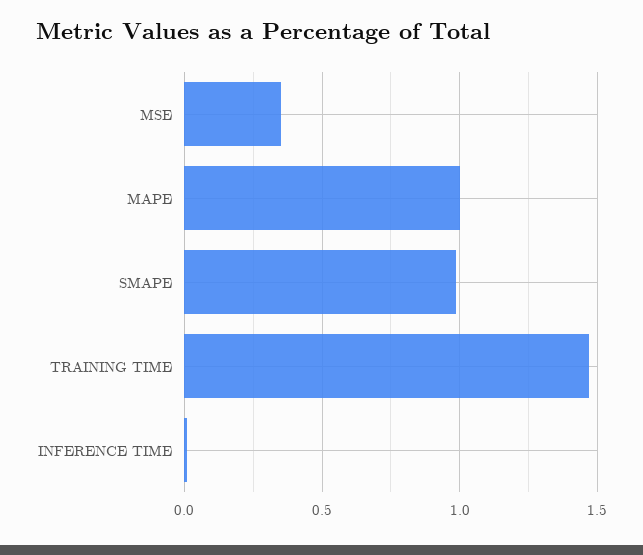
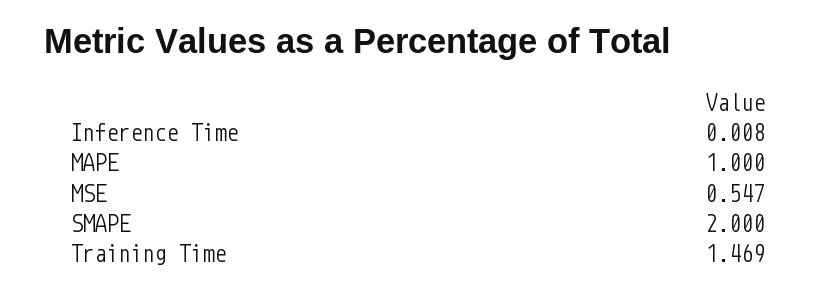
MSE: 0.35 -> 0.547
SMAPE: 1 -> 2

